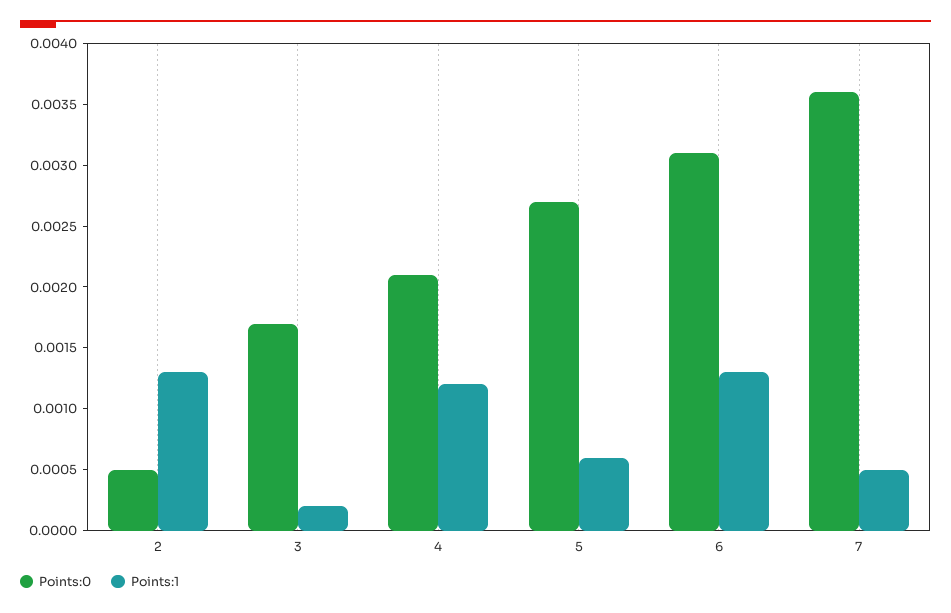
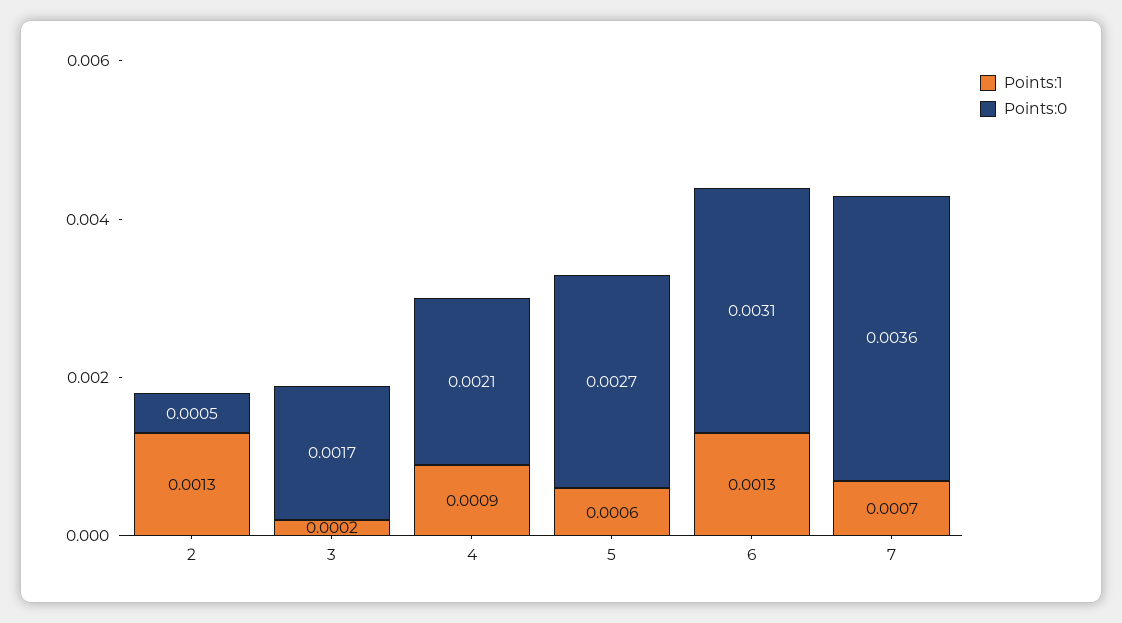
Points:1, 4: 0.0012 -> 0.0009
Points:1, 7: 0.0005 -> 0.0007

